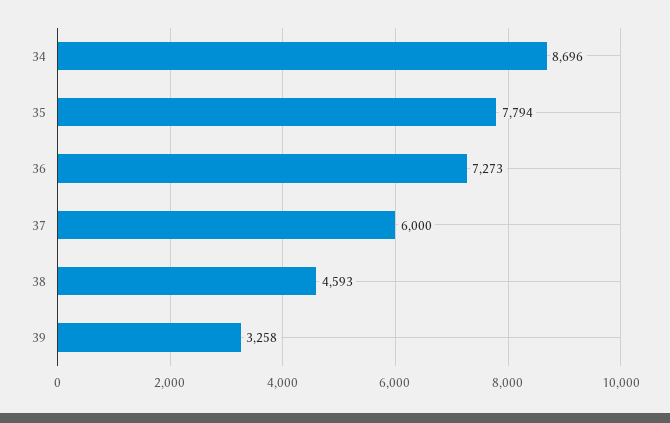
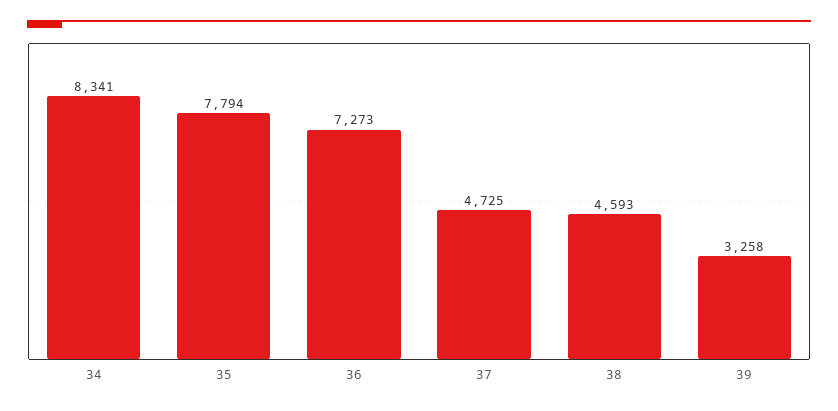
34: 8696 -> 8341
37: 6000 -> 4725

